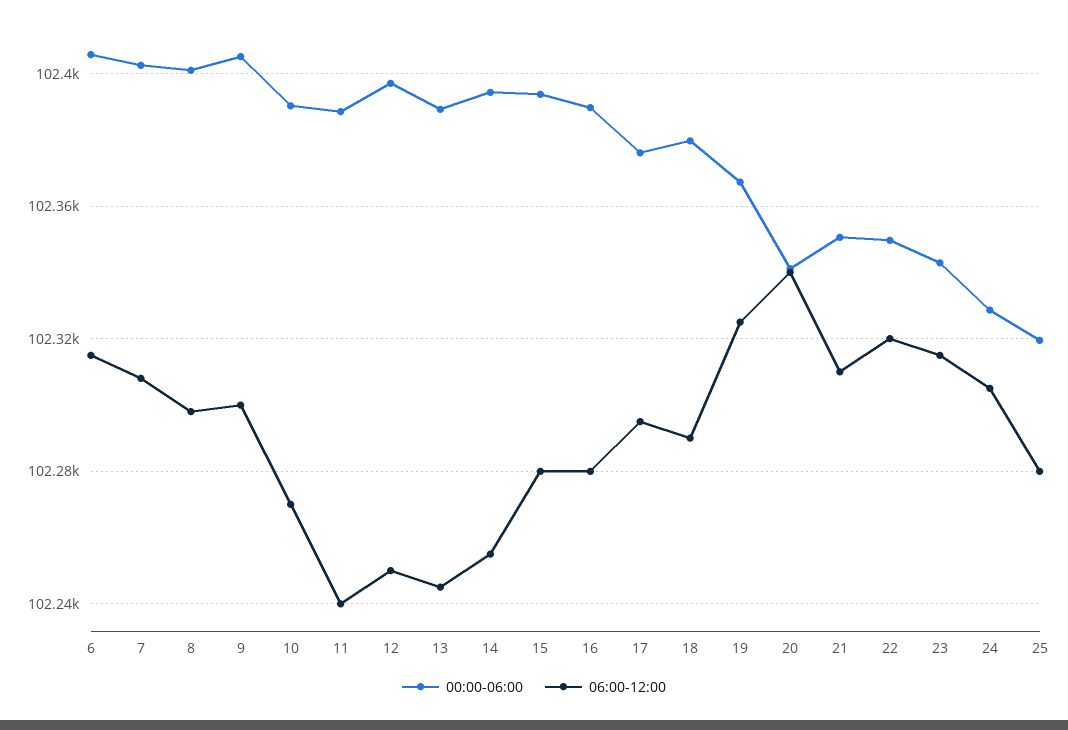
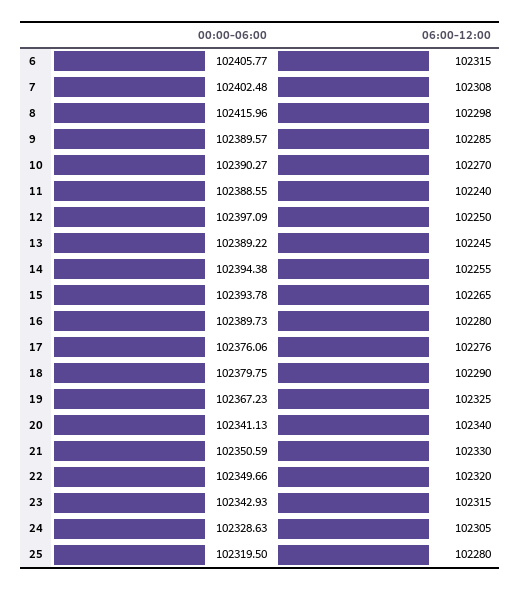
00:00-06:00, 8: 102400 -> 102415.96
00:00-06:00, 9: 102405 -> 102389.57
06:00-12:00, 9: 102300 -> 102285
06:00-12:00, 15: 102280 -> 102265
06:00-12:00, 17: 102295 -> 102276
06:00-12:00, 21: 102310 -> 102330

